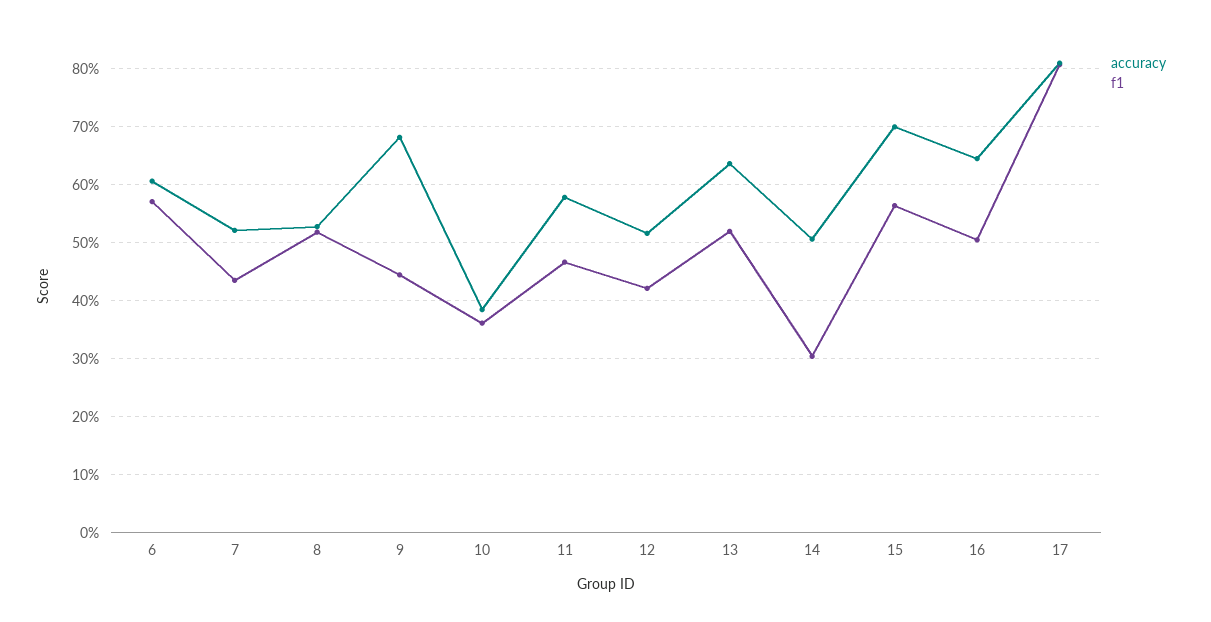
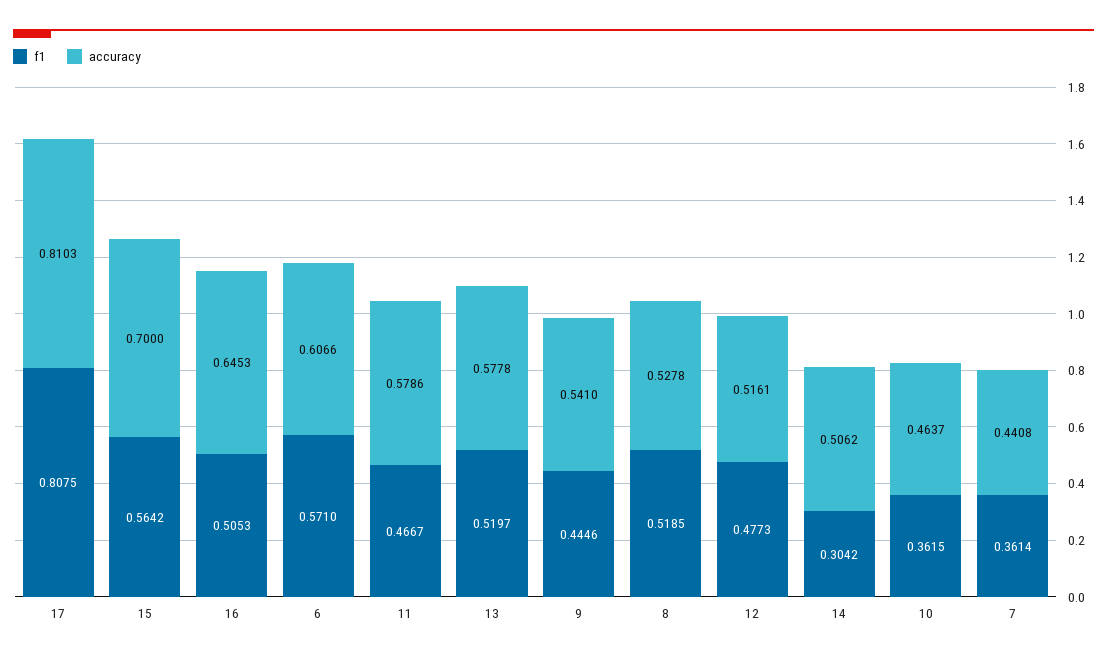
accuracy, 7: 0.52 -> 0.4408
f1, 7: 0.44 -> 0.3614
accuracy, 9: 0.68 -> 0.541
accuracy, 10: 0.38 -> 0.4637
f1, 12: 0.42 -> 0.4773
accuracy, 13: 0.64 -> 0.5778

